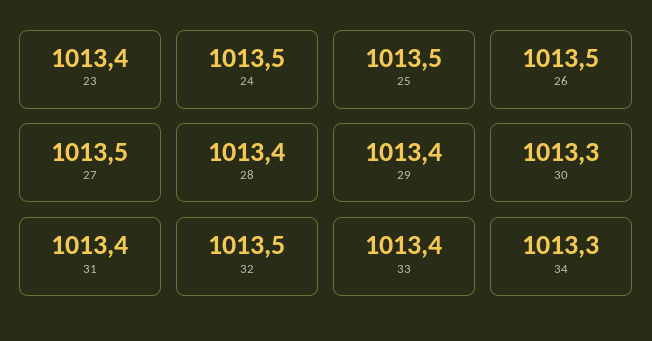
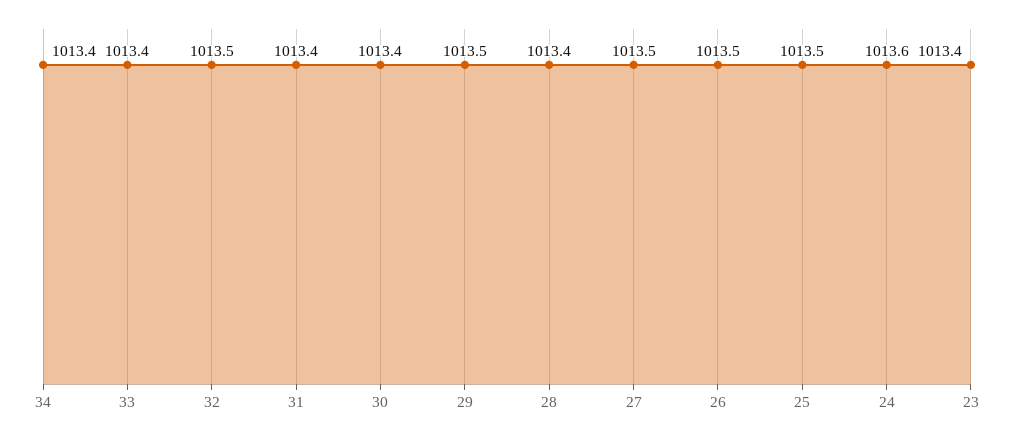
24: 1013.5 -> 1013.6
29: 1013.4 -> 1013.5
30: 1013.3 -> 1013.4
34: 1013.3 -> 1013.4

